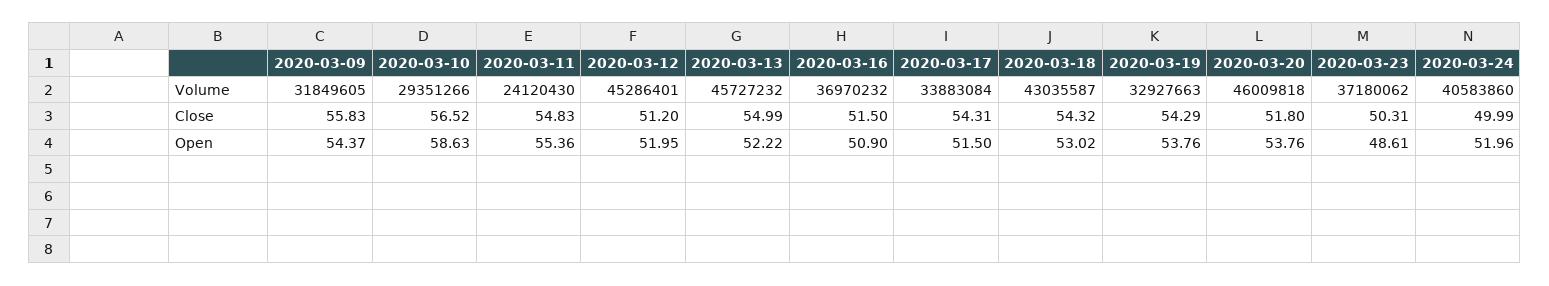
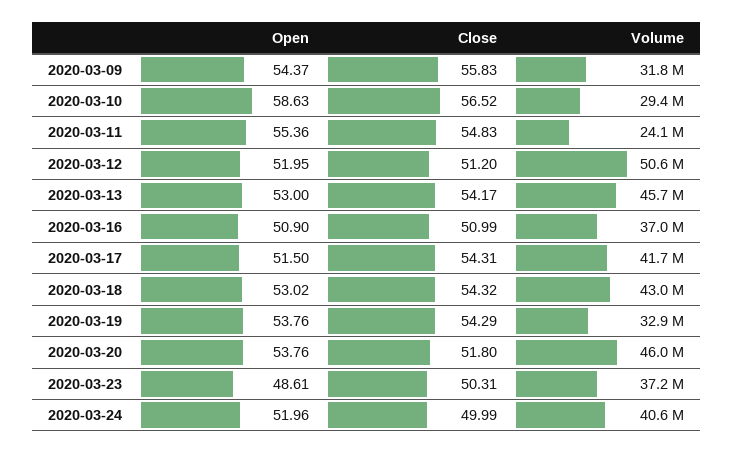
2020-03-12, Volume: 45286401 -> 50600000
2020-03-17, Volume: 33883084 -> 41700000
2020-03-13, Close: 54.99 -> 54.17
2020-03-16, Close: 51.5 -> 50.99
2020-03-13, Open: 52.22 -> 53

